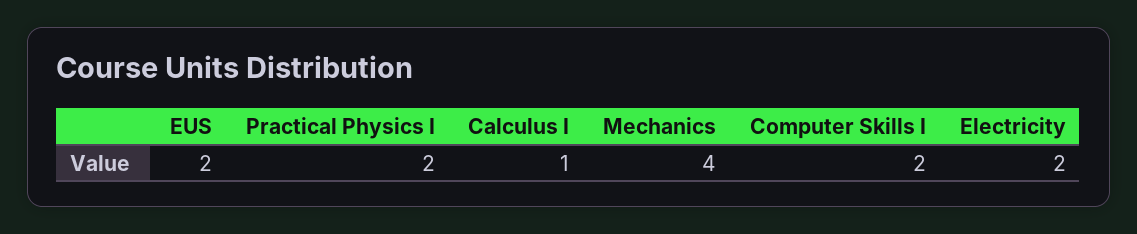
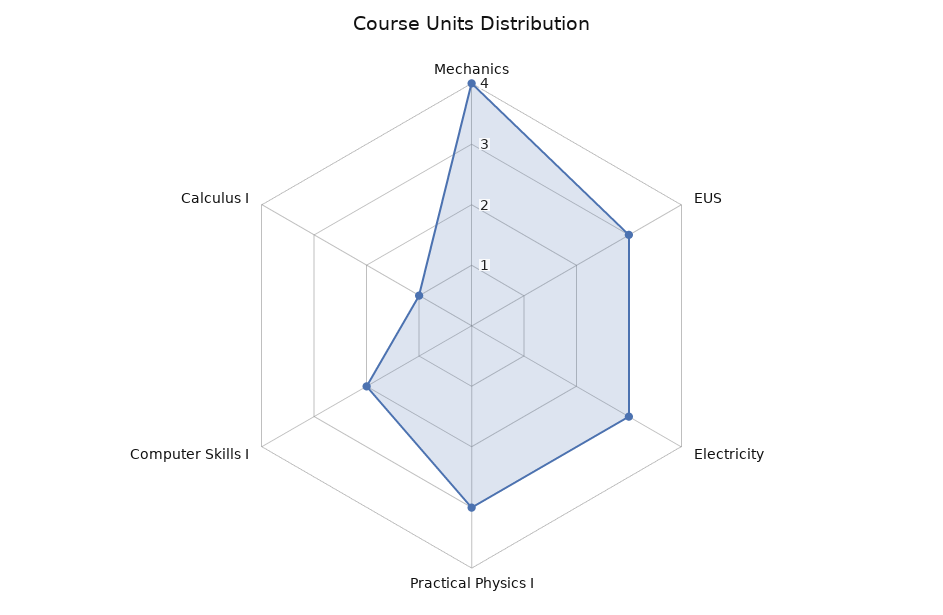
EUS: 2 -> 3
Practical Physics I: 2 -> 3
Electricity: 2 -> 3

